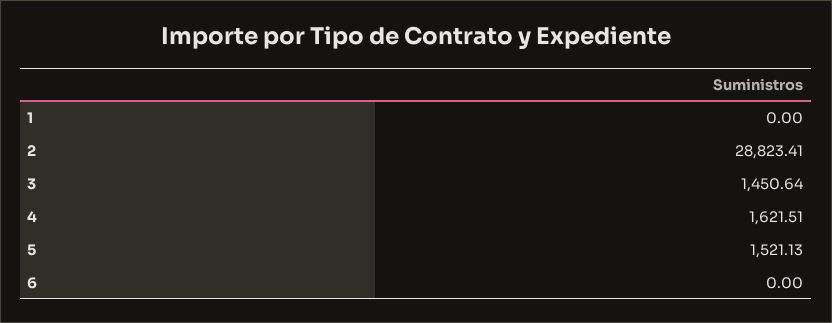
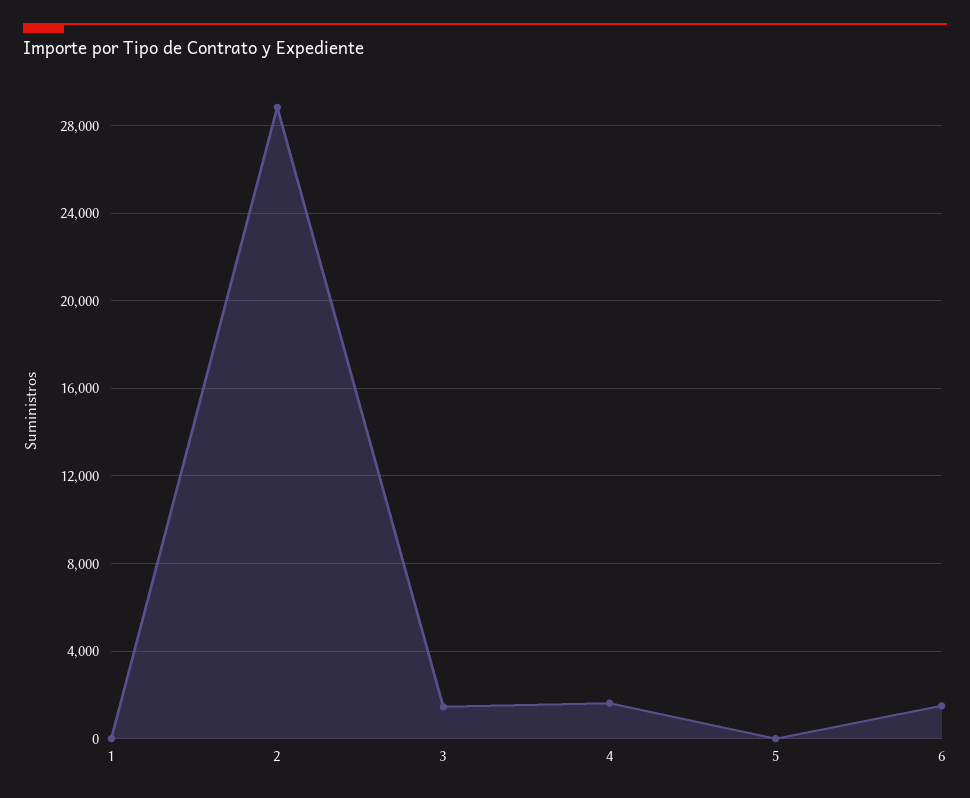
5: 1521.13 -> 0
6: 0 -> 1500

